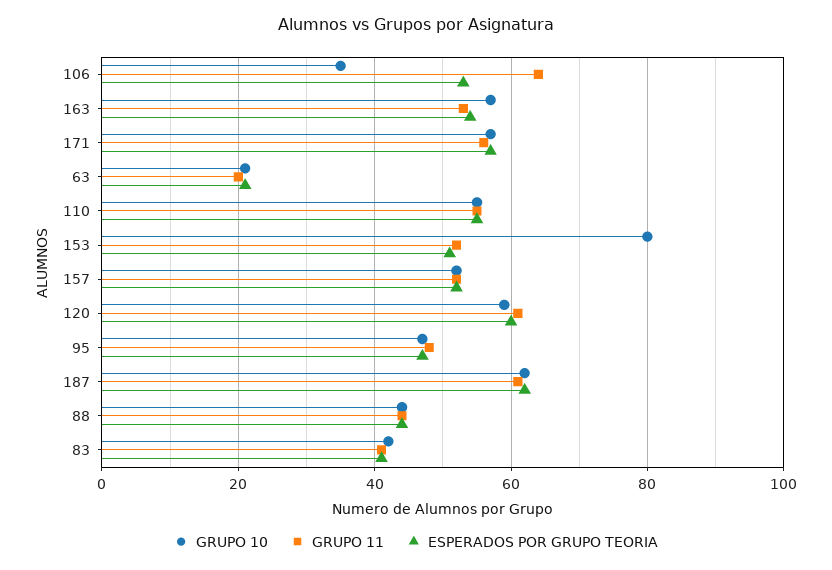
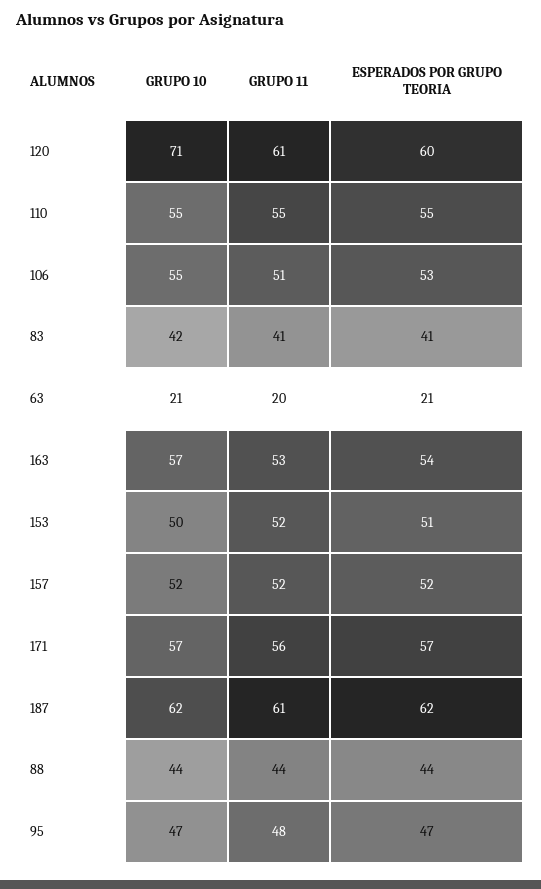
GRUPO 10, 106: 35 -> 55
GRUPO 11, 106: 65 -> 51
GRUPO 10, 153: 80 -> 50
GRUPO 10, 120: 60 -> 71

